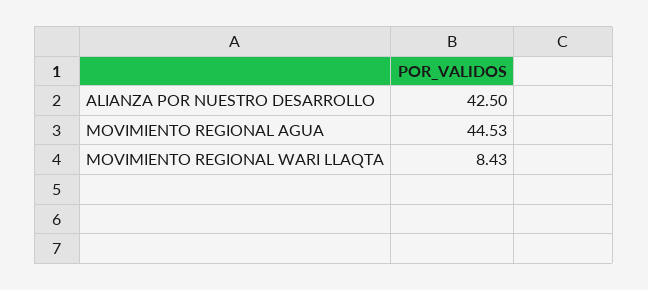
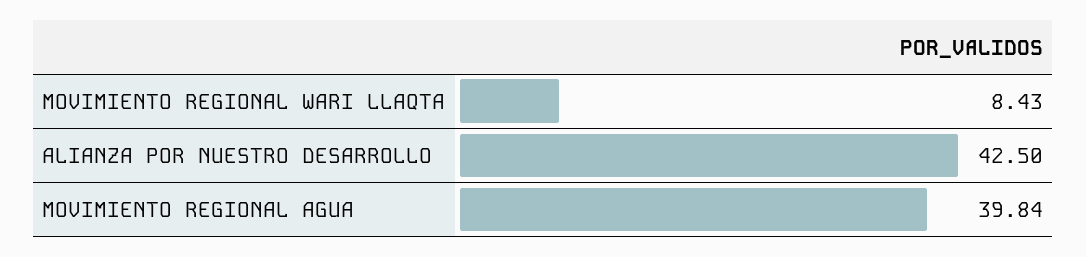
MOVIMIENTO REGIONAL AGUA: 44.53 -> 39.84

